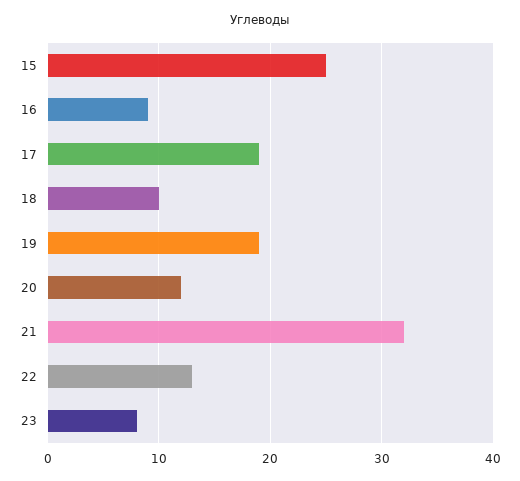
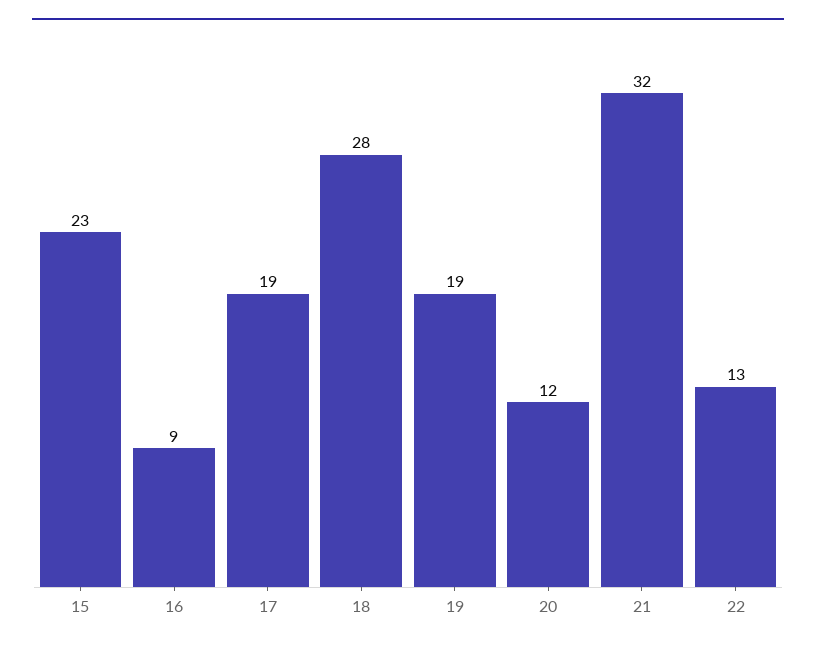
15: 25 -> 23
18: 10 -> 28
23: 8 -> none

